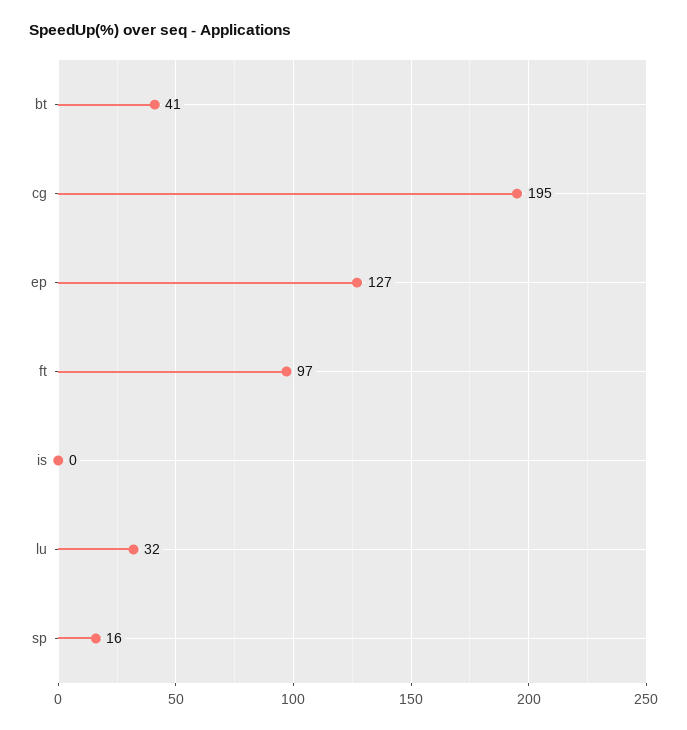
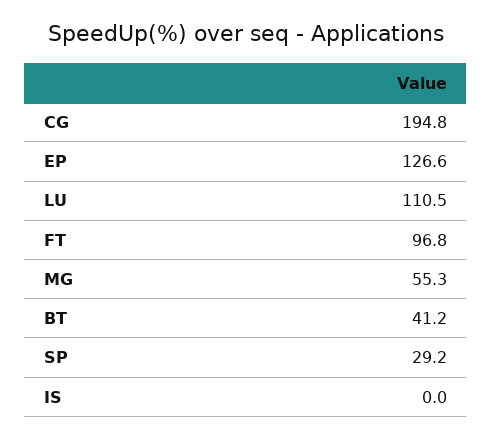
lu: 32 -> 110.5
sp: 16 -> 29.2
MG: none -> 55.3

